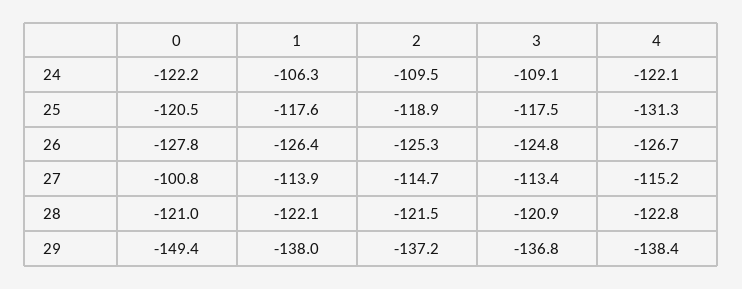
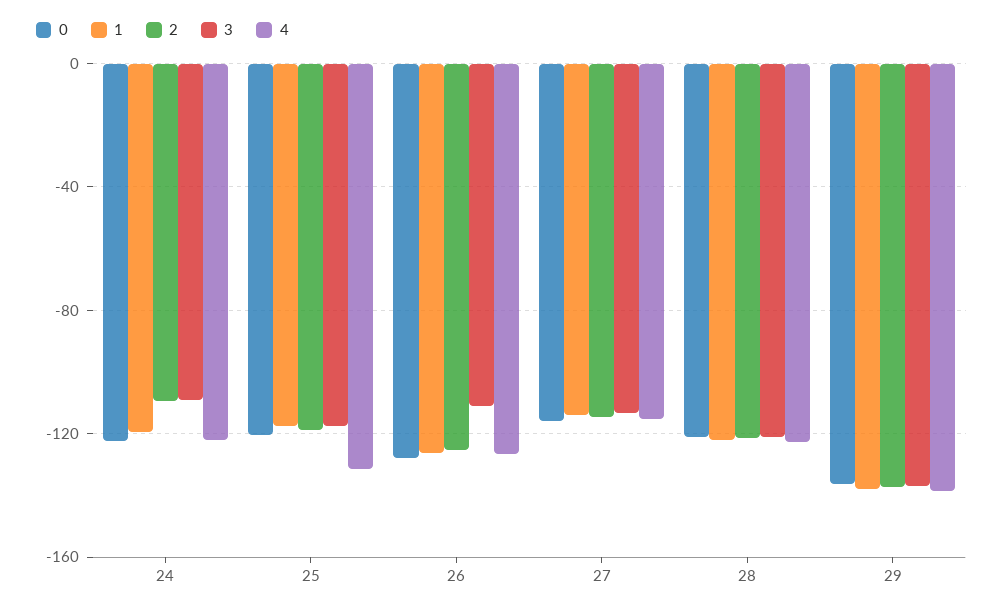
1, 24: -106.3 -> -120
3, 26: -124.8 -> -110
0, 27: -100.8 -> -115
0, 29: -149.4 -> -135

